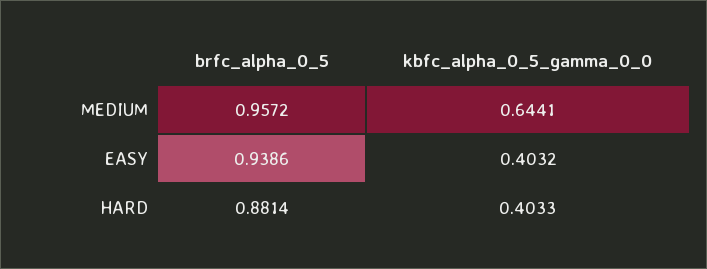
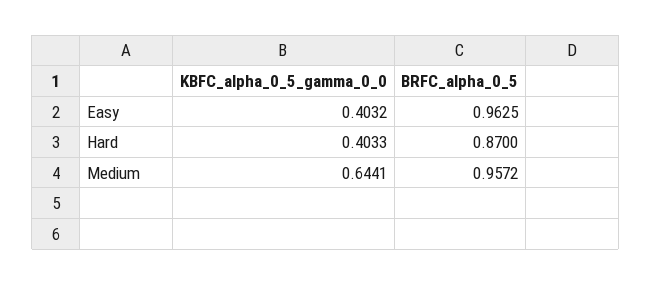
brfc_alpha_0_5, EASY: 0.9386 -> 0.9625
brfc_alpha_0_5, HARD: 0.8814 -> 0.87

